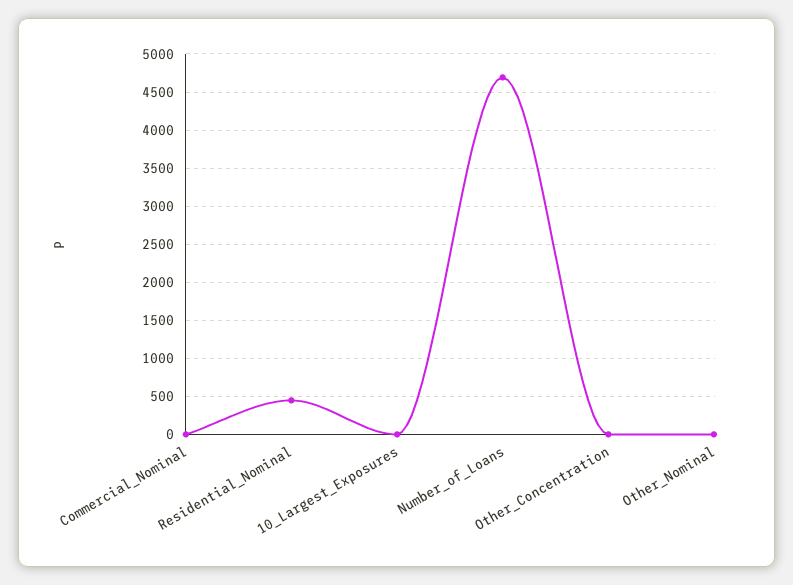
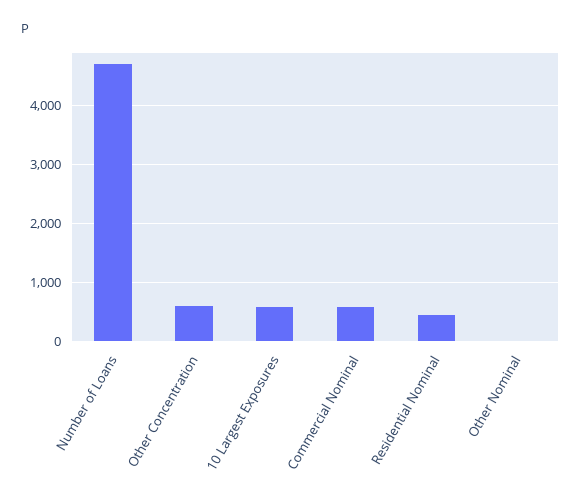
Commercial_Nominal: 0 -> 600
10_Largest_Exposures: 0 -> 600
Other_Concentration: 0 -> 600

